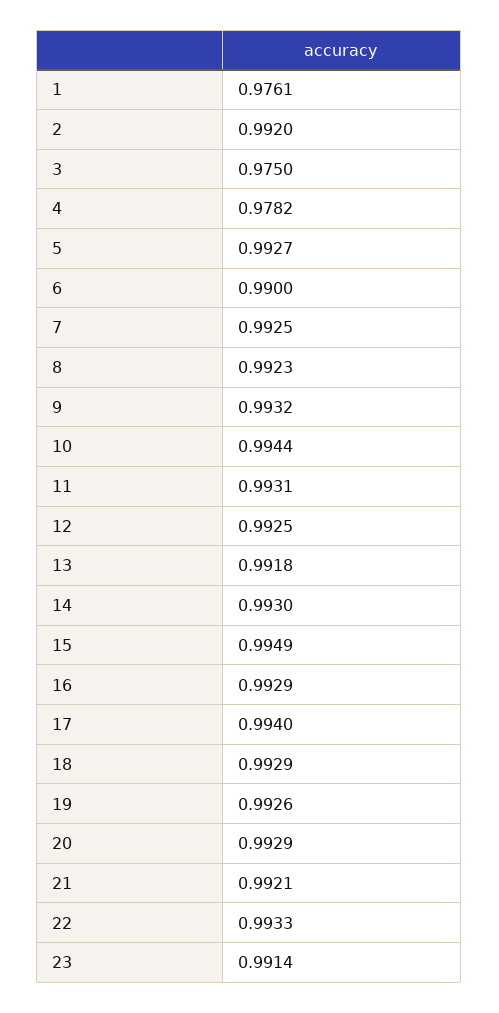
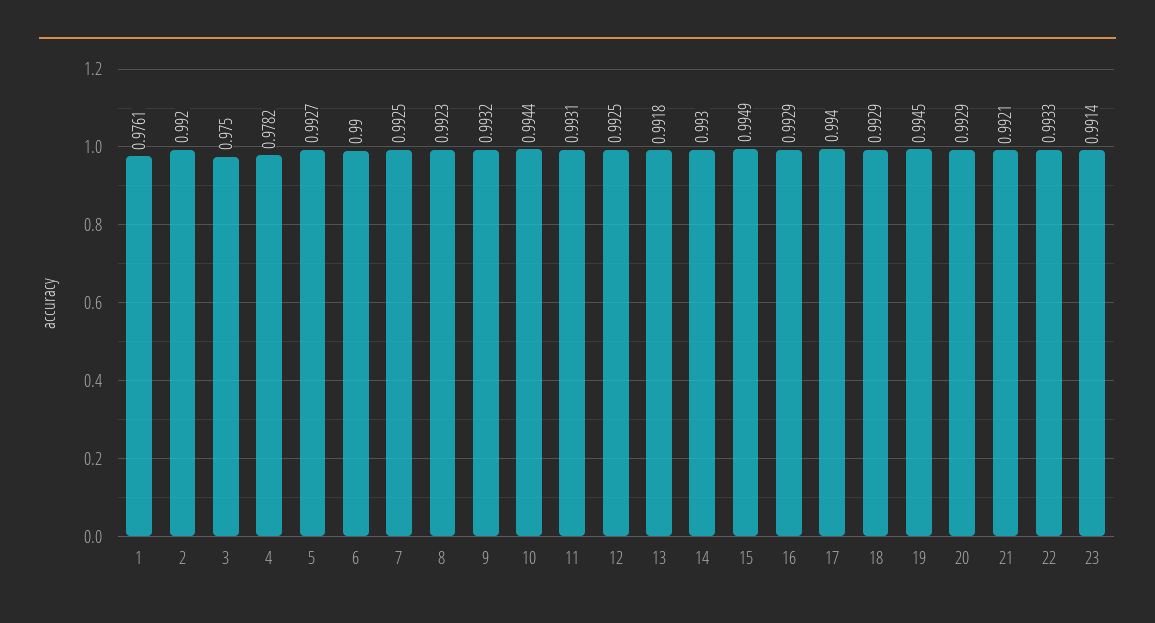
19: 0.9926 -> 0.9945

